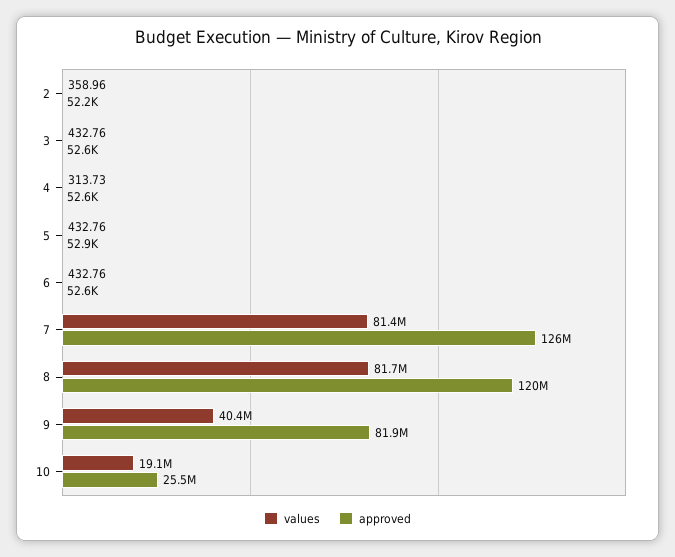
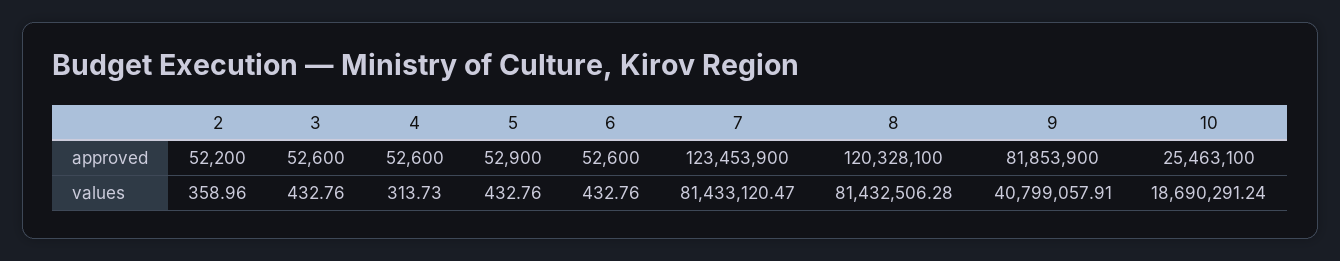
approved, 7: 126000000 -> 123453900
values, 8: 81700000 -> 81432506.28
values, 9: 40400000 -> 40799057.91
values, 10: 19100000 -> 18690291.24

